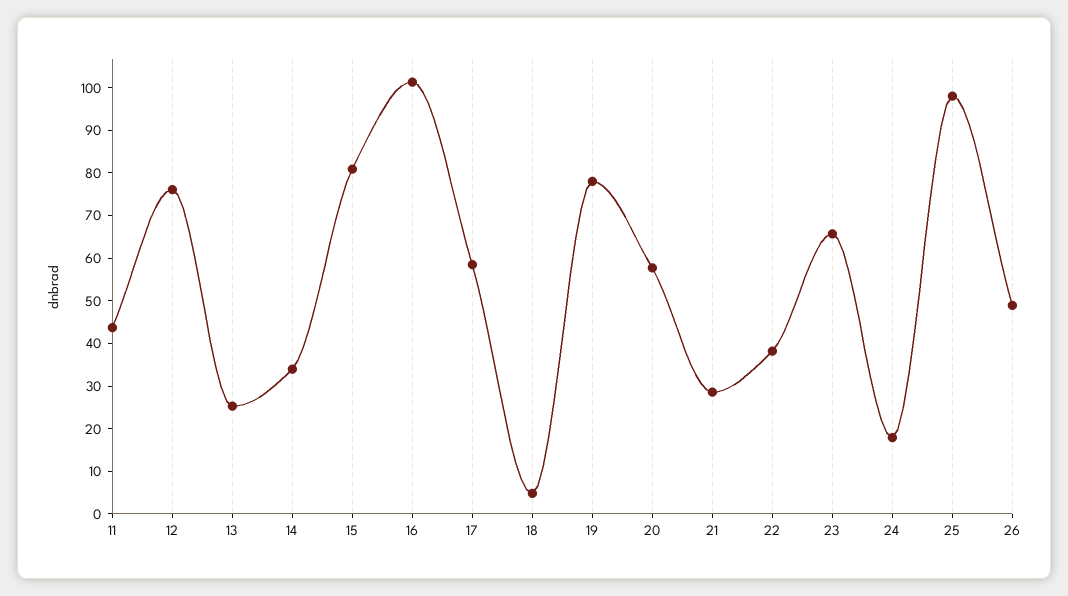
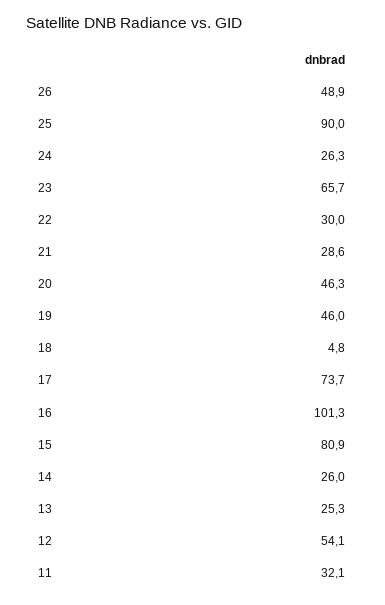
11: 44 -> 32.1
12: 76 -> 54.1
14: 34 -> 26
17: 58 -> 73.7
19: 78 -> 46
20: 58 -> 46.3
22: 38 -> 30
24: 18 -> 26.3
25: 98 -> 90

